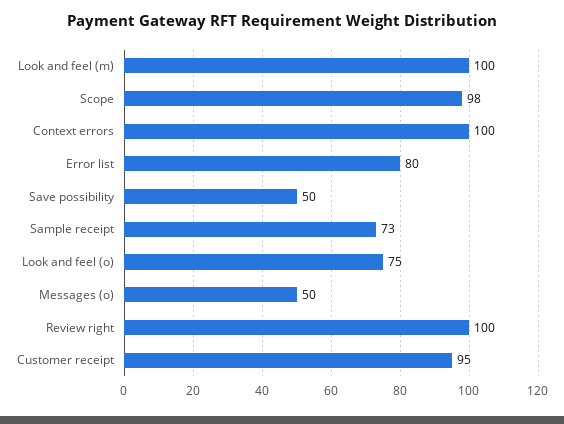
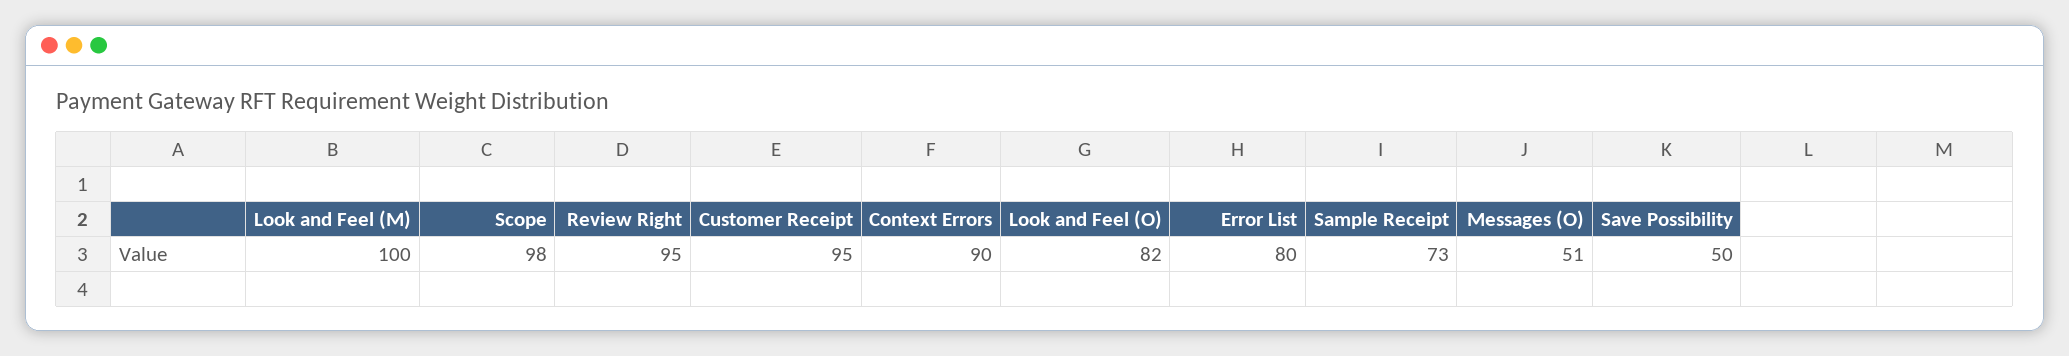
Context errors: 100 -> 90
Look and feel (o): 75 -> 82
Messages (o): 50 -> 51
Review right: 100 -> 95

